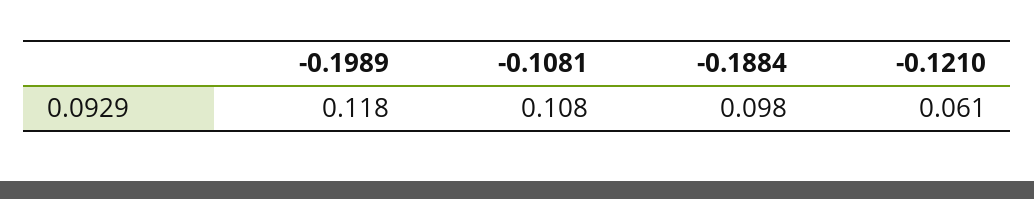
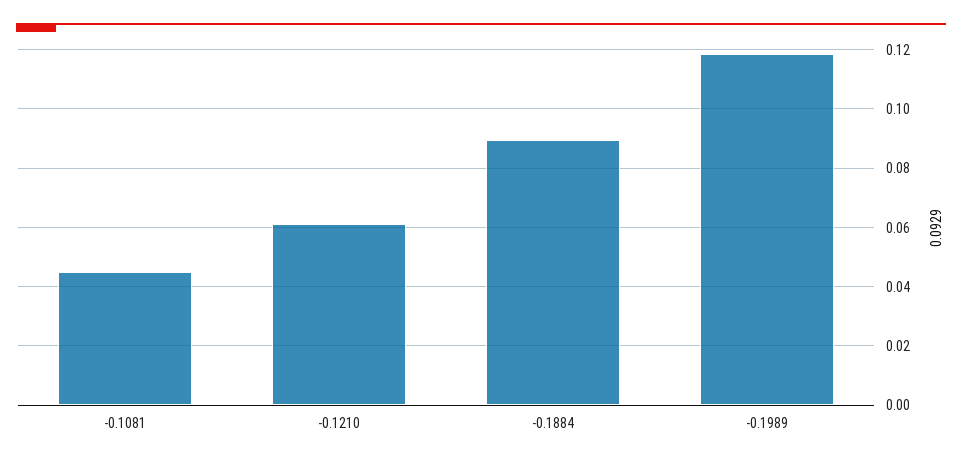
-0.1081: 0.108 -> 0.045
-0.1884: 0.098 -> 0.09

